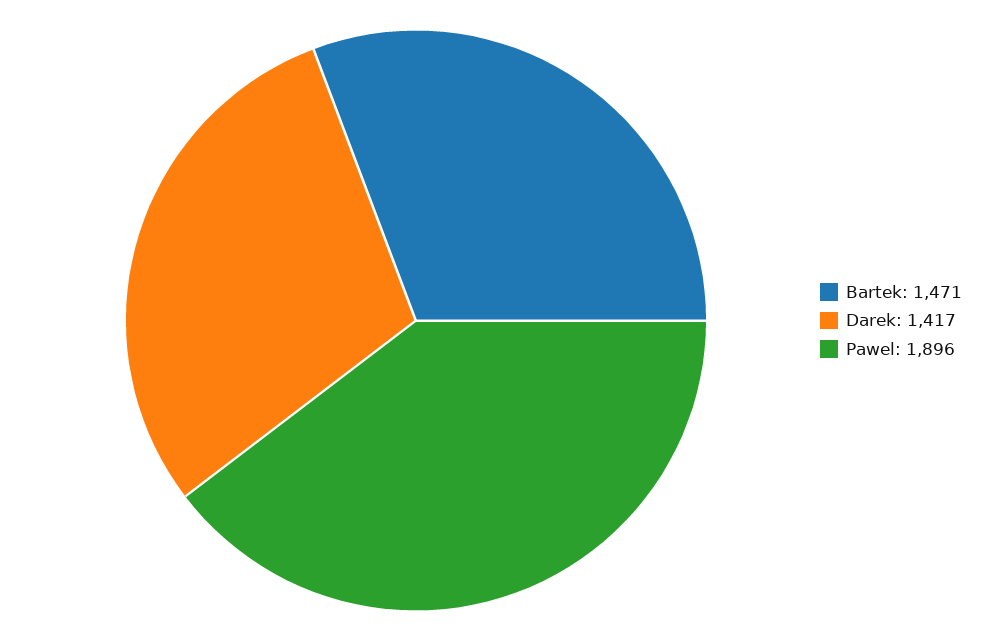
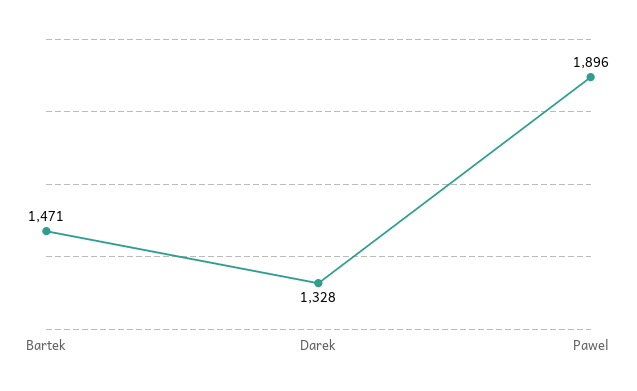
Darek: 1417 -> 1328

